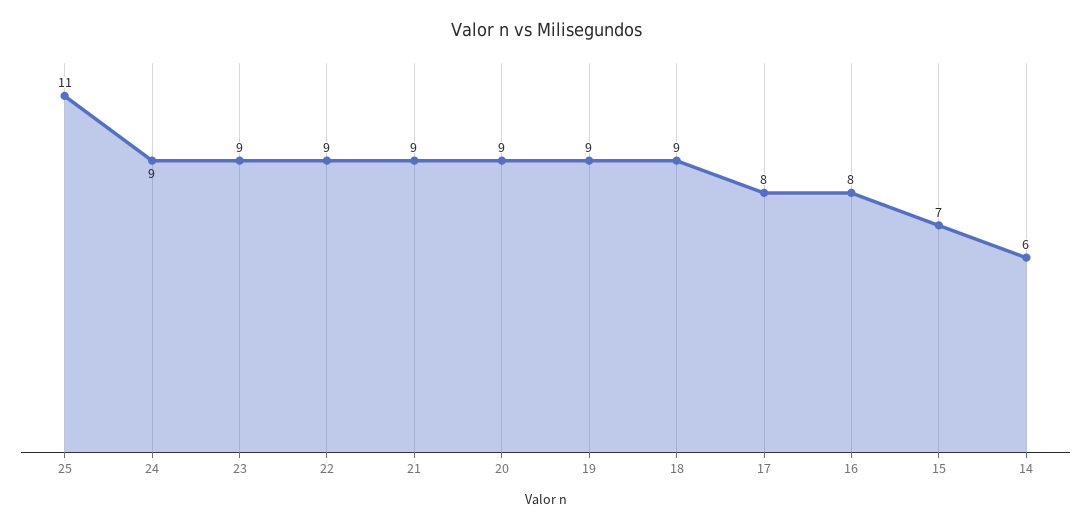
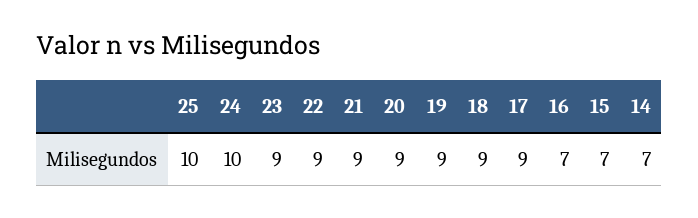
25: 11 -> 10
24: 9 -> 10
17: 8 -> 9
16: 8 -> 7
14: 6 -> 7

